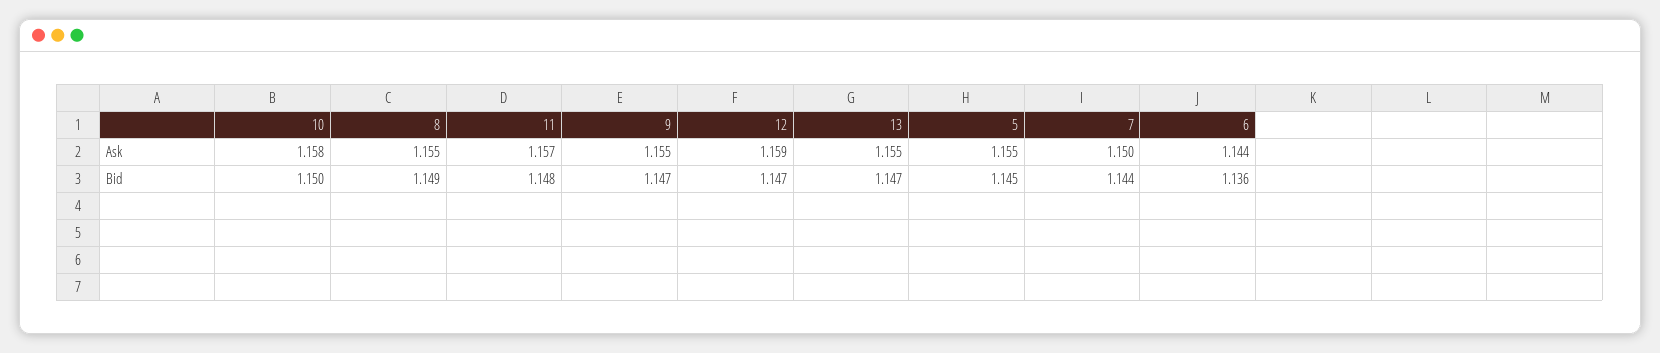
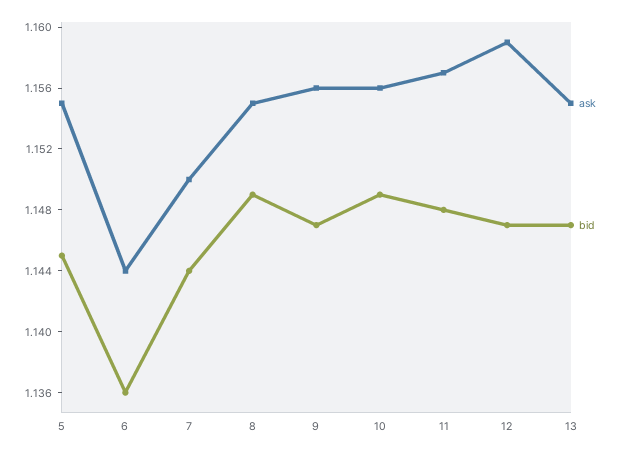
Ask, 10: 1.158 -> 1.156
Ask, 9: 1.155 -> 1.156
Bid, 10: 1.15 -> 1.149

